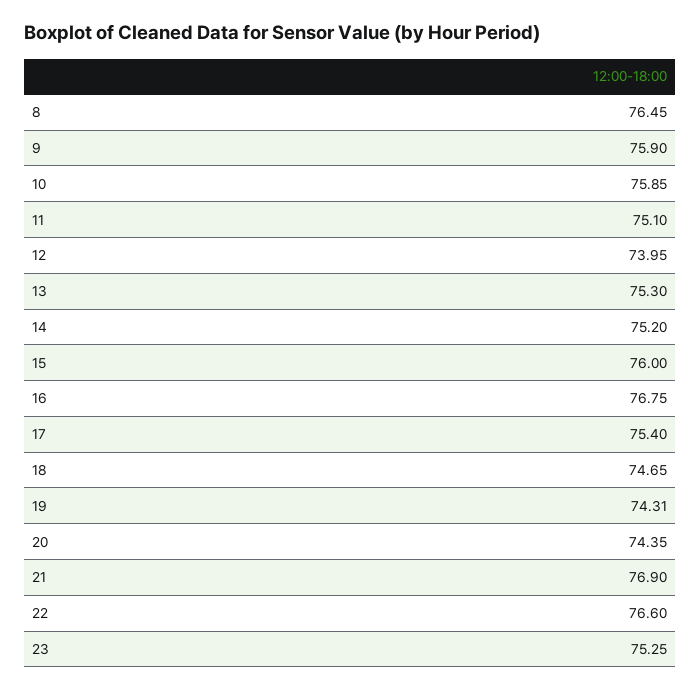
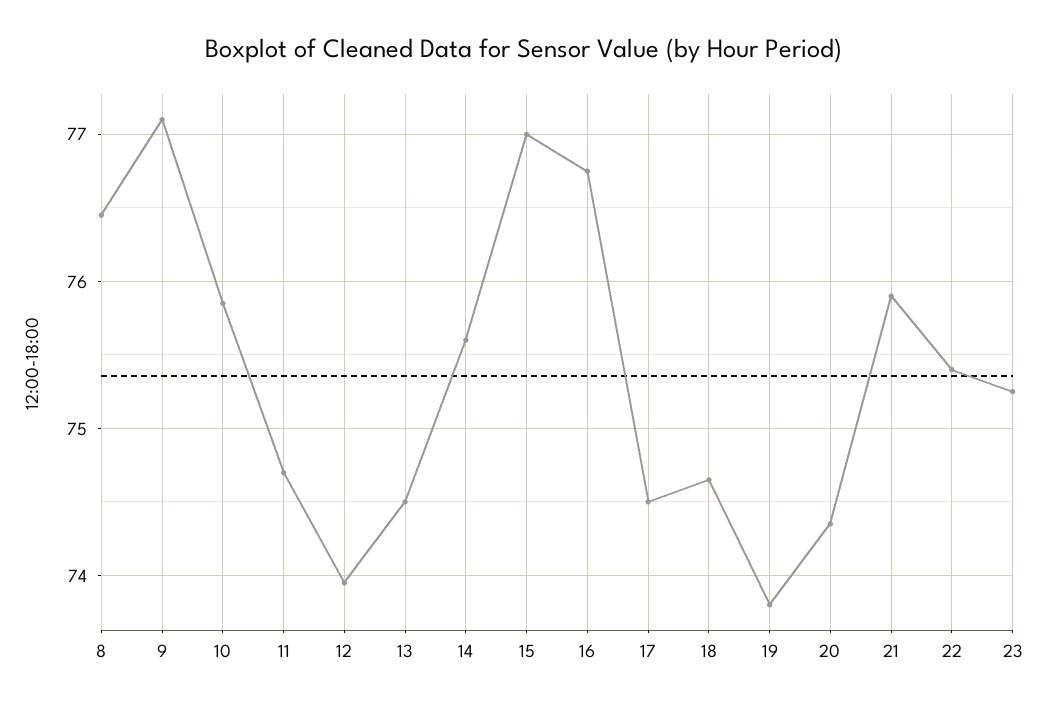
9: 75.9 -> 77.1
11: 75.1 -> 74.7
13: 75.3 -> 74.5
14: 75.2 -> 75.6
15: 76 -> 77
17: 75.4 -> 74.5
19: 74.31 -> 73.8
21: 76.9 -> 75.9
22: 76.6 -> 75.4

